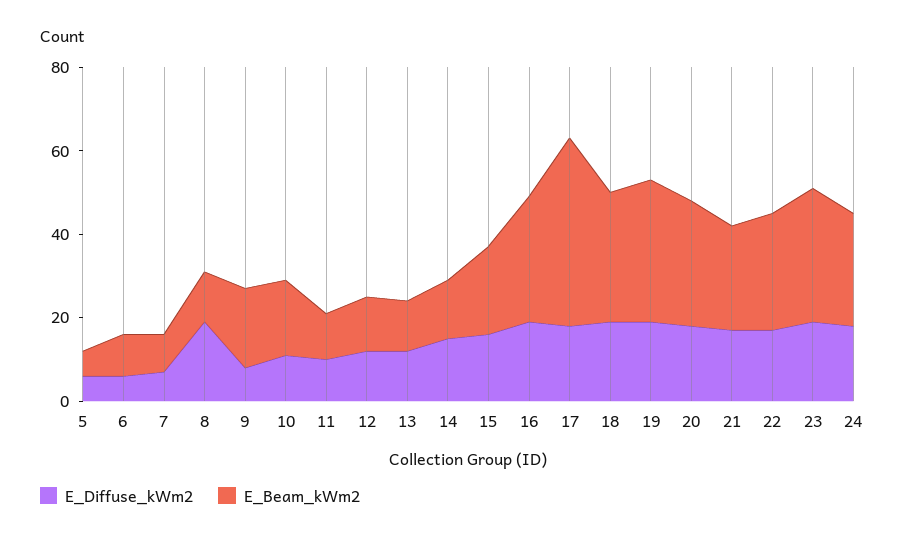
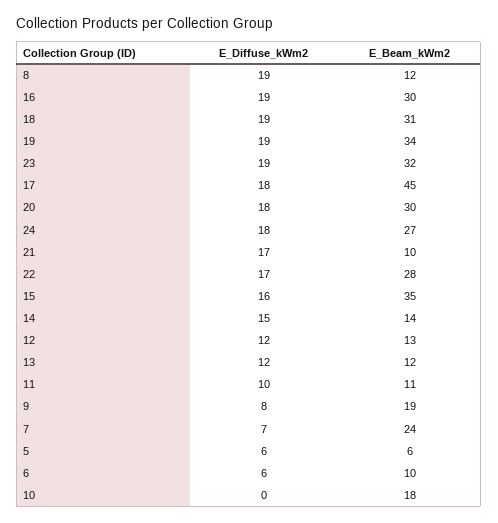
E_Beam_kWm2, 7: 10 -> 24
E_Diffuse_kWm2, 10: 10 -> 0
E_Beam_kWm2, 15: 20 -> 35
E_Beam_kWm2, 21: 25 -> 10

